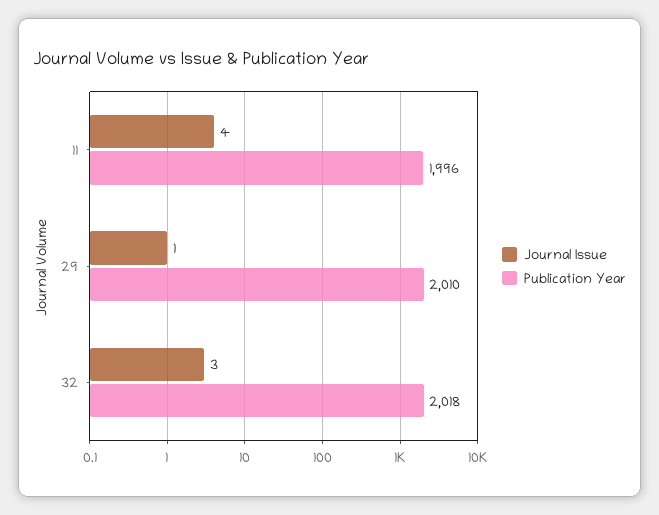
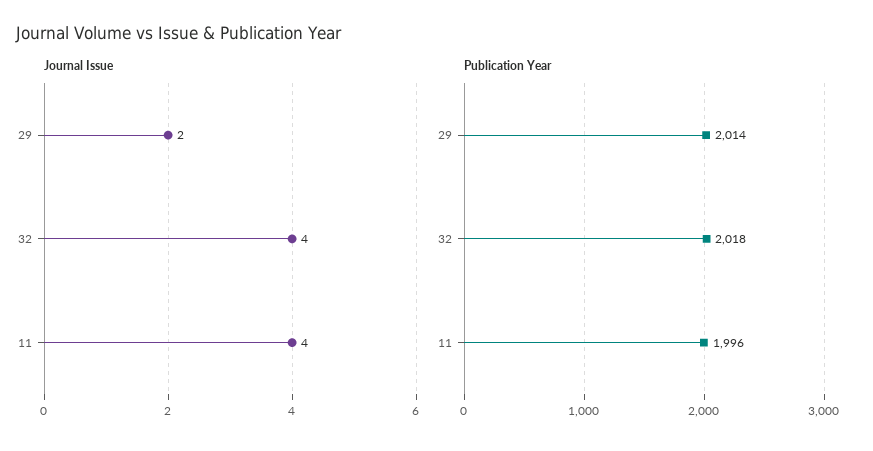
Journal Issue, 29: 1 -> 2
Publication Year, 29: 2010 -> 2014
Journal Issue, 32: 3 -> 4

